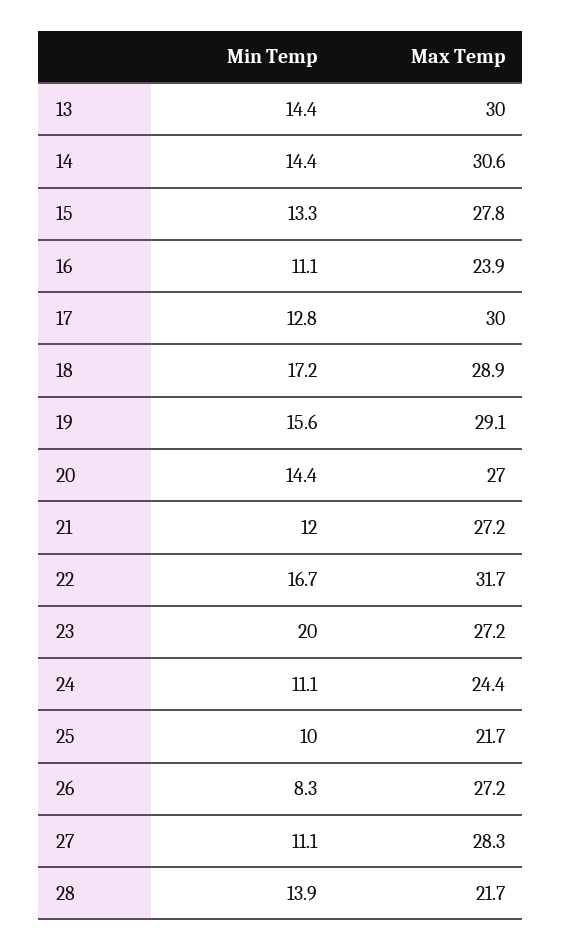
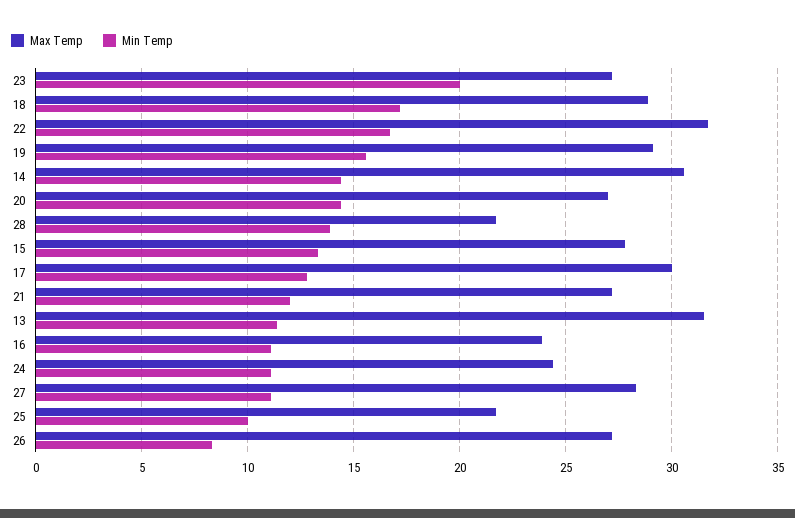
Min Temp, 13: 14.4 -> 11.5
Max Temp, 13: 30 -> 31.5

